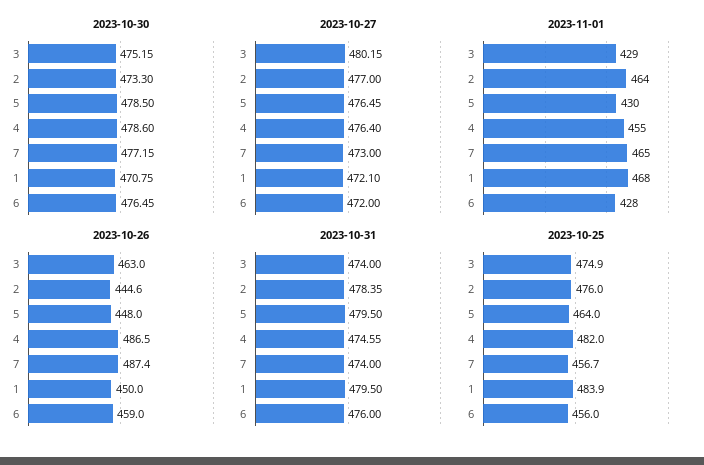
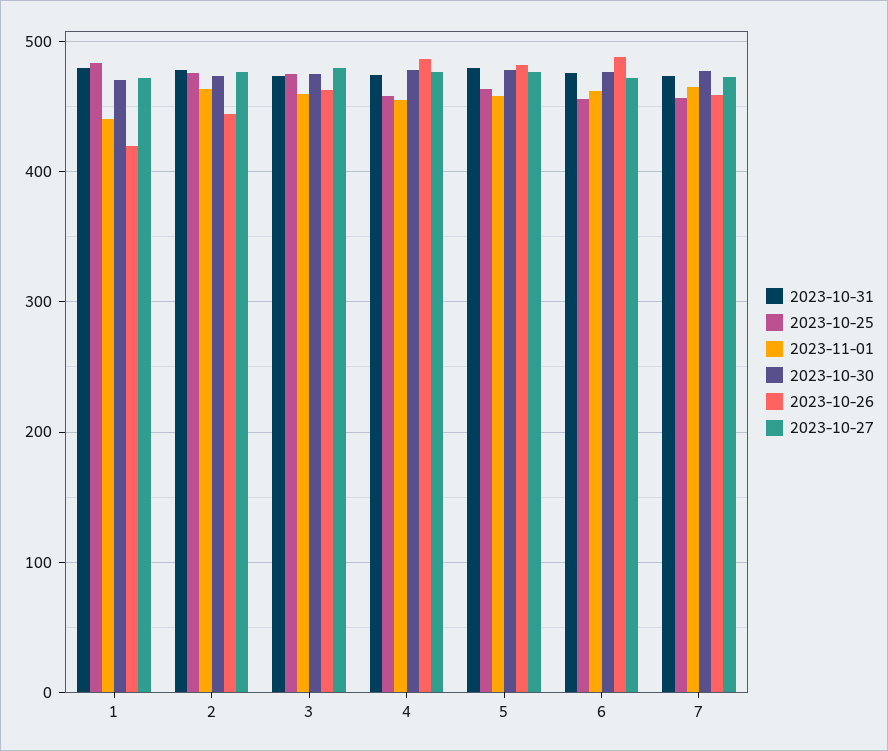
2023-11-01, 3: 429 -> 460
2023-11-01, 5: 430 -> 460
2023-11-01, 1: 468 -> 440
2023-11-01, 6: 428 -> 460
2023-10-26, 5: 448 -> 480
2023-10-26, 7: 487.4 -> 460
2023-10-26, 1: 450 -> 420
2023-10-26, 6: 459 -> 490
2023-10-25, 4: 482 -> 460

